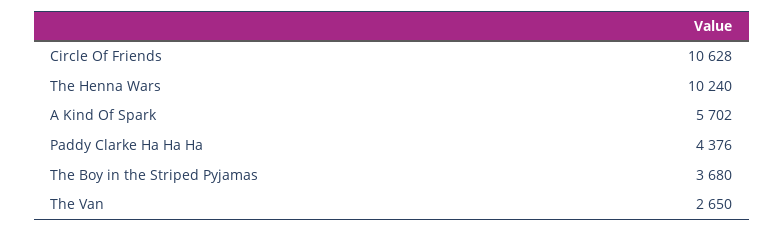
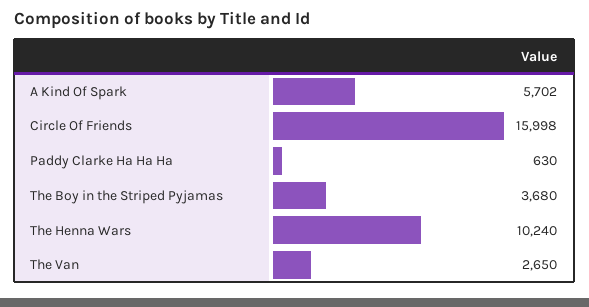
Circle Of Friends: 10628 -> 15998
Paddy Clarke Ha Ha Ha: 4376 -> 630

